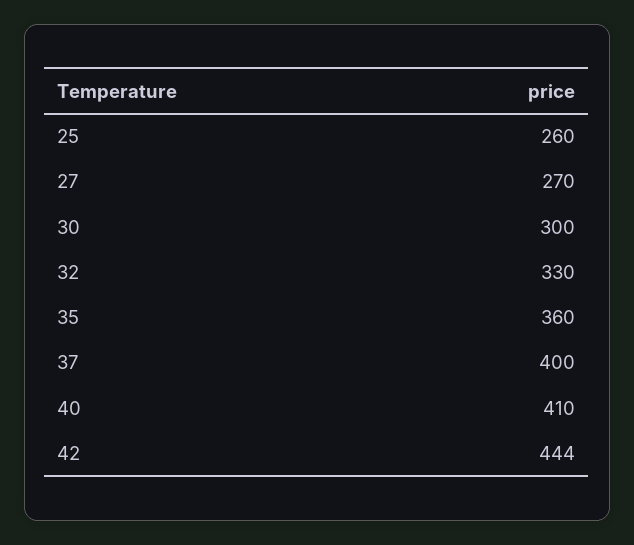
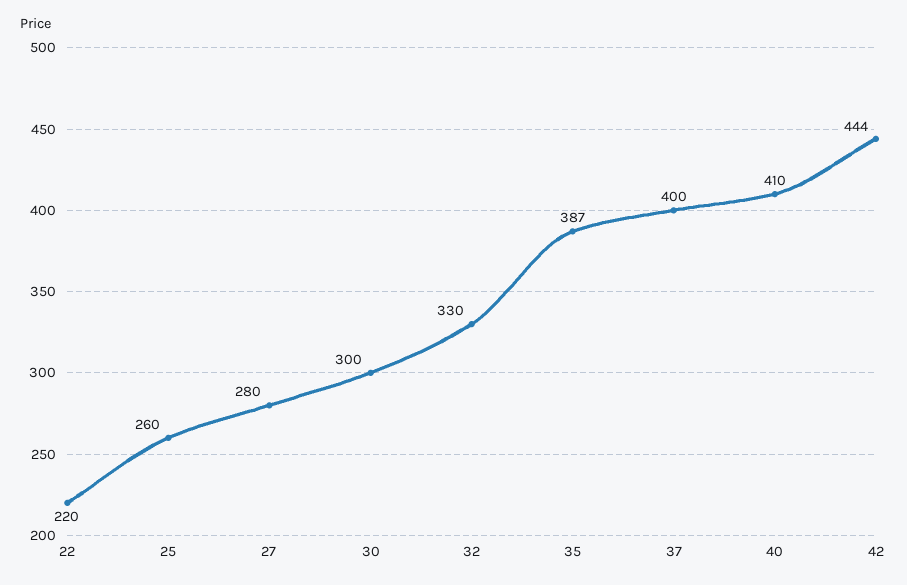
27: 270 -> 280
35: 360 -> 387
22: none -> 220

